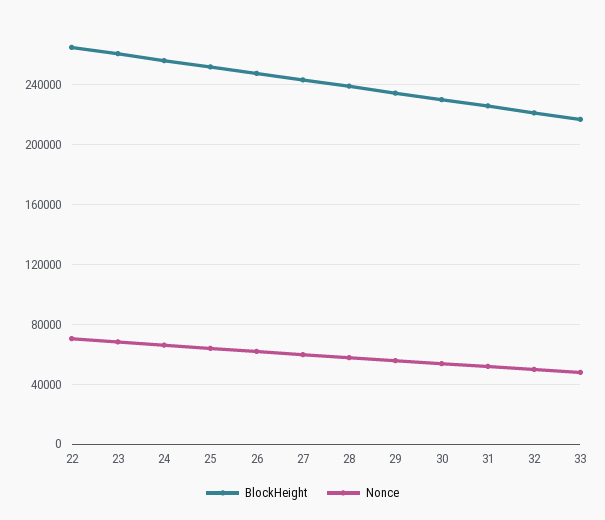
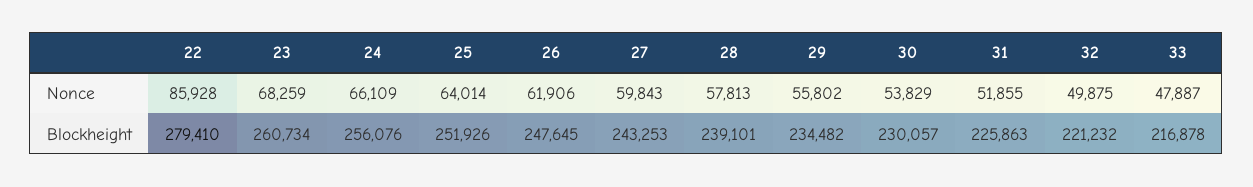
BlockHeight, 22: 265000 -> 279410
Nonce, 22: 70000 -> 85928

